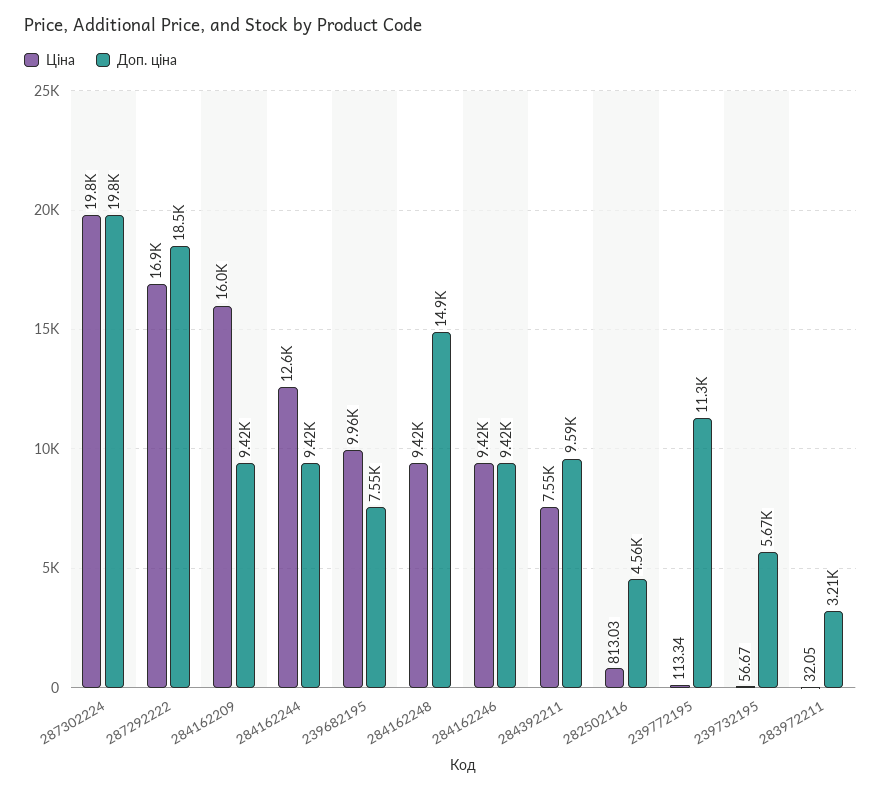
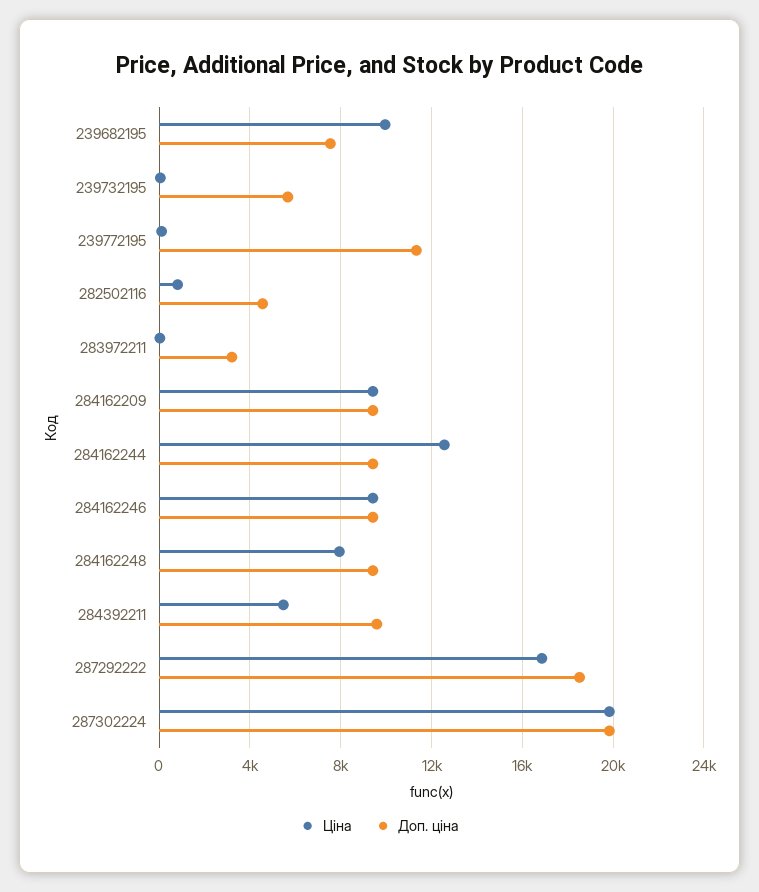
Ціна, 284162209: 16000 -> 9500
Ціна, 284162248: 9420 -> 8000
Доп. ціна, 284162248: 14900 -> 9500
Ціна, 284392211: 7550 -> 5500

